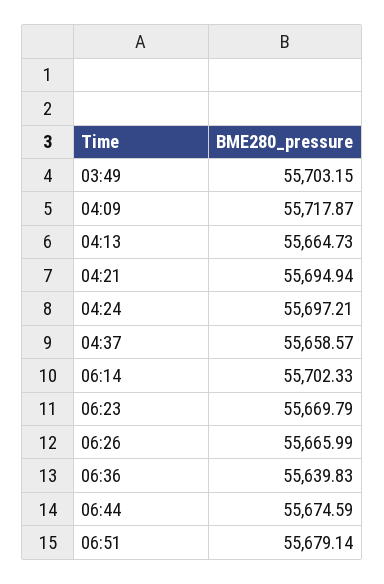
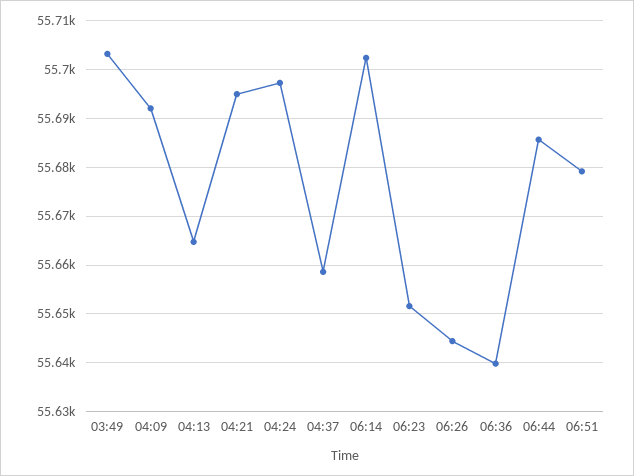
04:09: 55717.87 -> 55692
06:23: 55669.79 -> 55652
06:26: 55665.99 -> 55644
06:44: 55674.59 -> 55686

